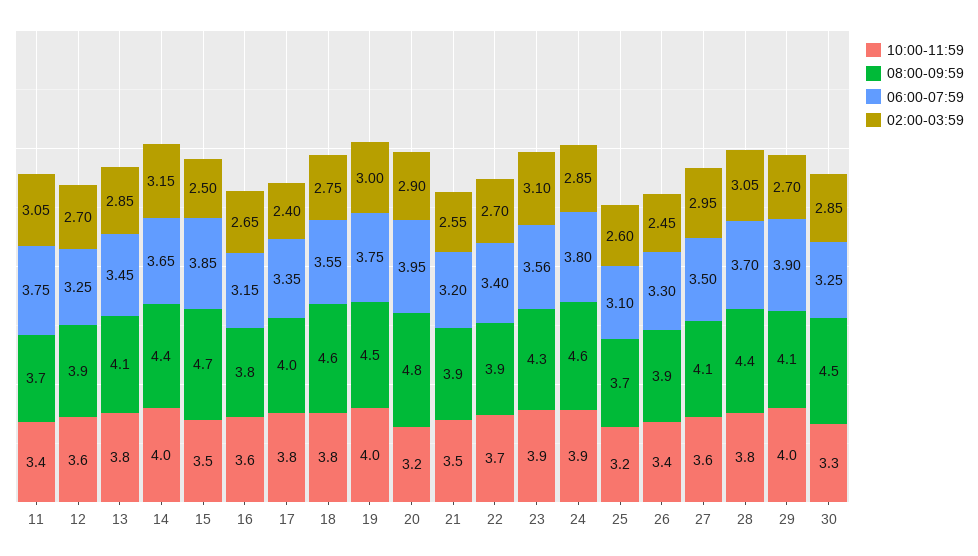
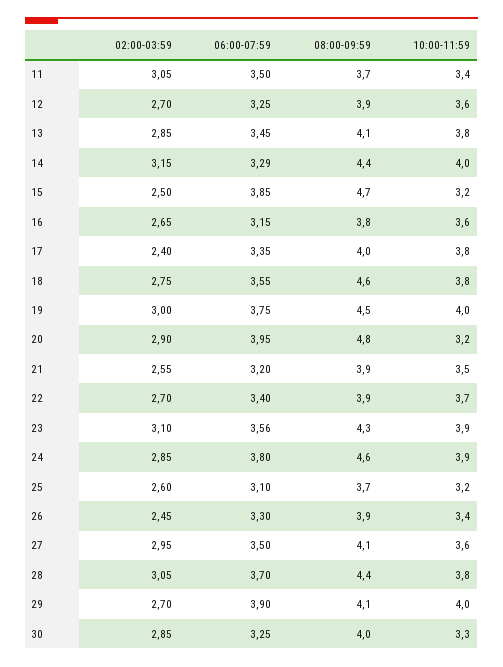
06:00-07:59, 11: 3.75 -> 3.5
06:00-07:59, 14: 3.65 -> 3.29
10:00-11:59, 15: 3.5 -> 3.2
08:00-09:59, 30: 4.5 -> 4

